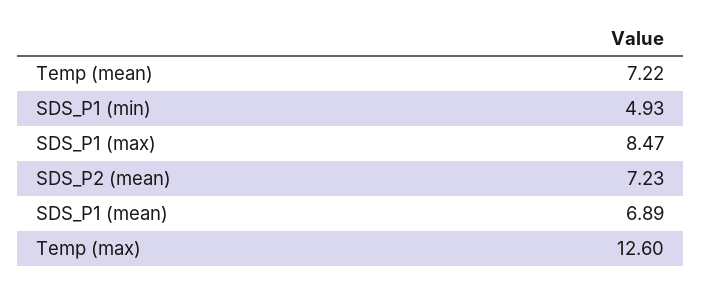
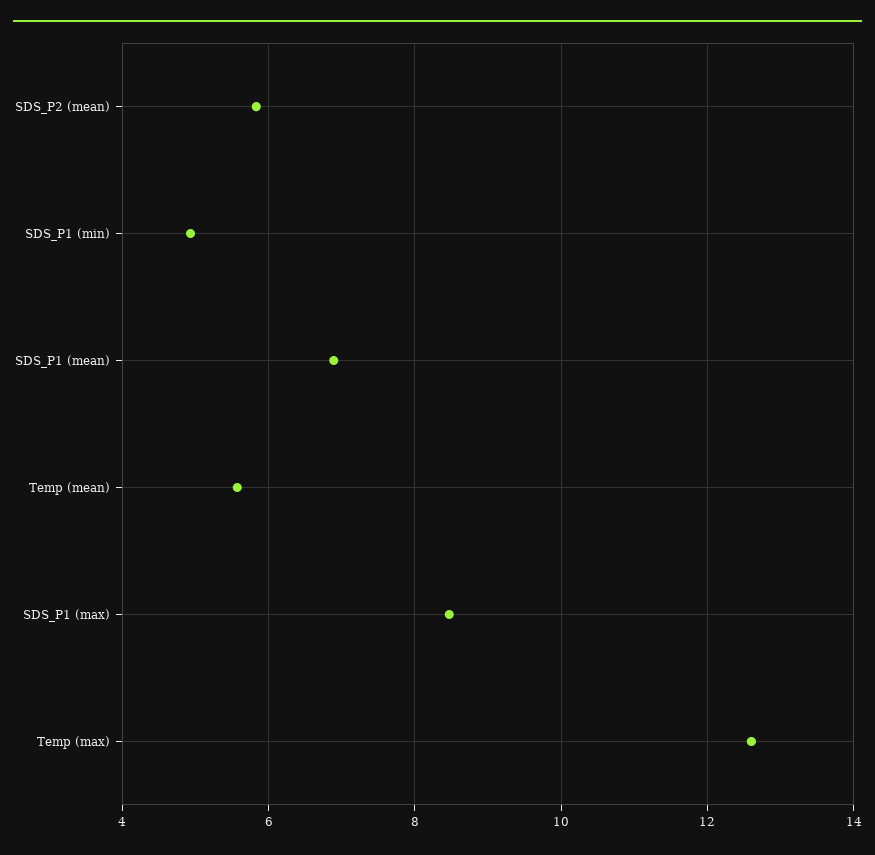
Temp (mean): 7.22 -> 5.6
SDS_P2 (mean): 7.23 -> 5.8

